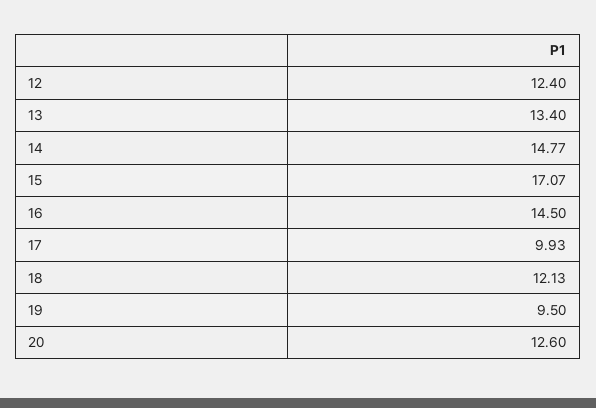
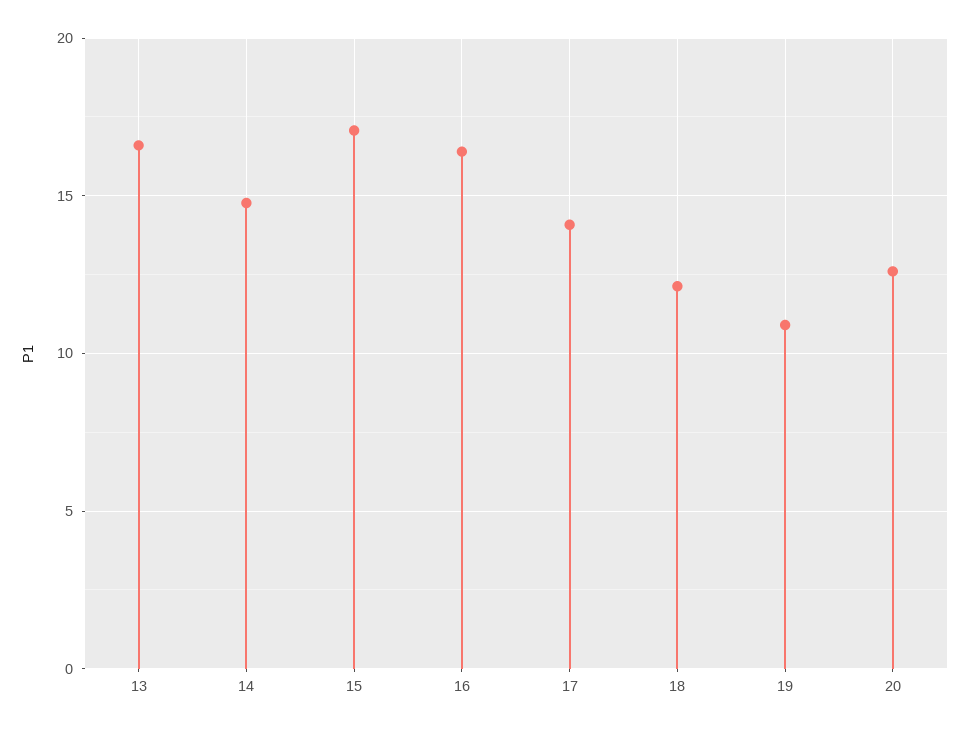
12: 12.4 -> none
13: 13.4 -> 16.5
16: 14.5 -> 16.5
17: 9.93 -> 14
19: 9.5 -> 11

